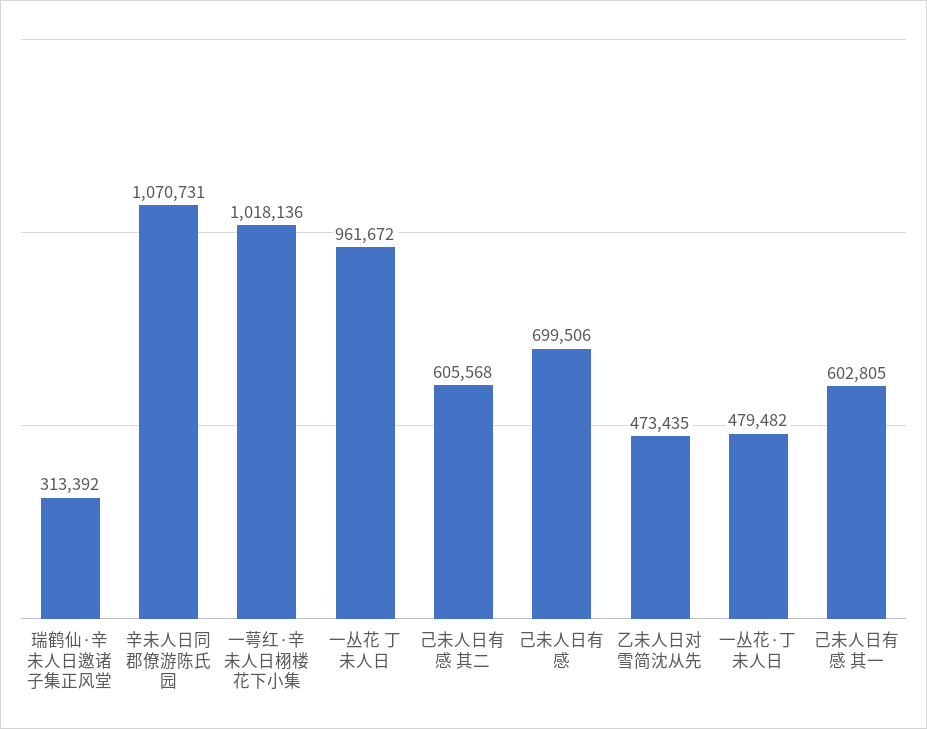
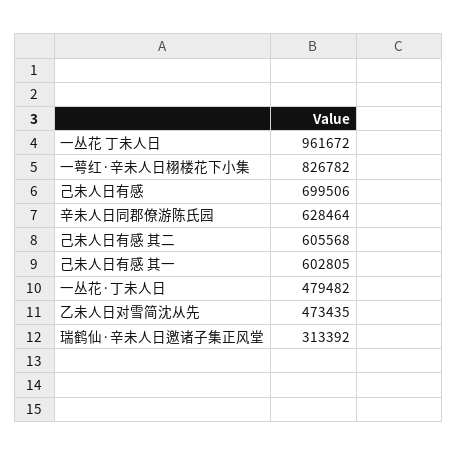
辛未人日同郡僚游陈氏园: 1070731 -> 628464
一萼红·辛未人日栩楼花下小集: 1018136 -> 826782

